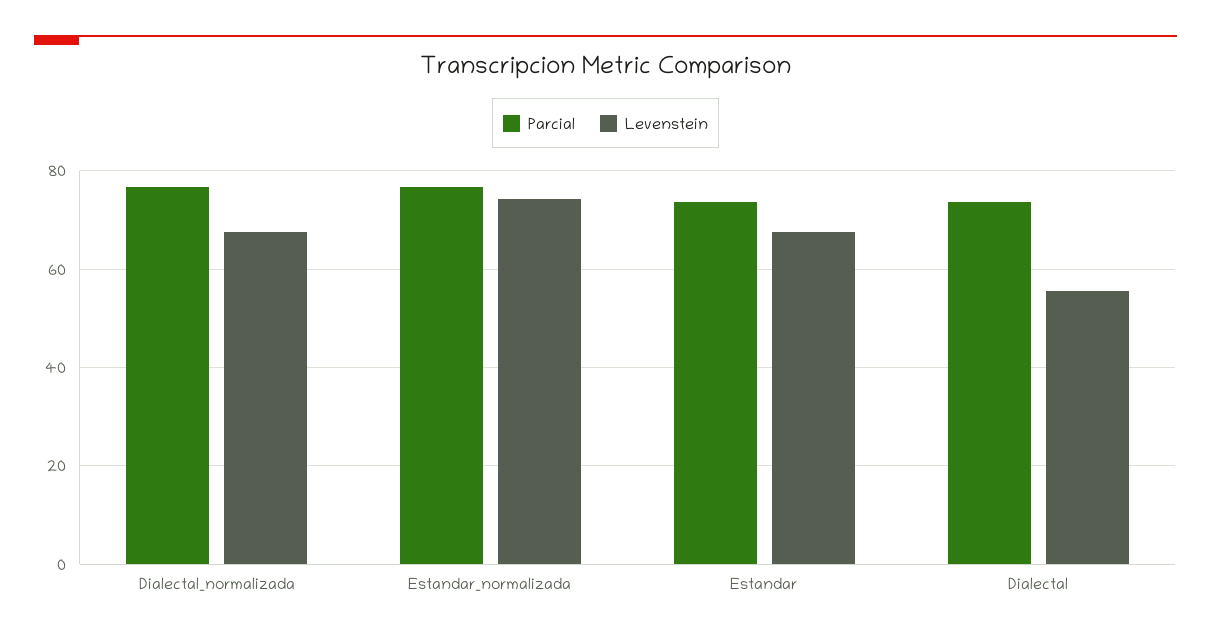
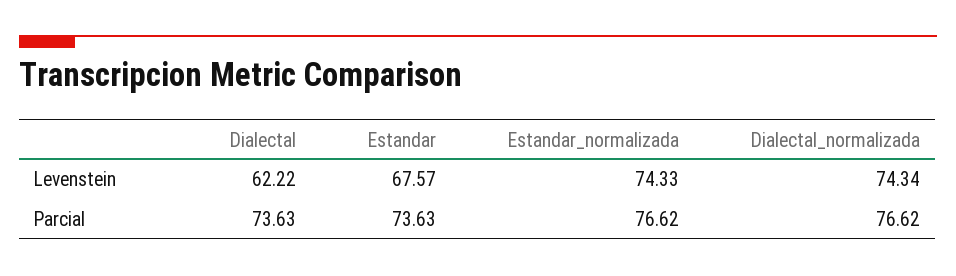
Levenstein, Dialectal_normalizada: 68 -> 74.34
Levenstein, Dialectal: 56 -> 62.22

